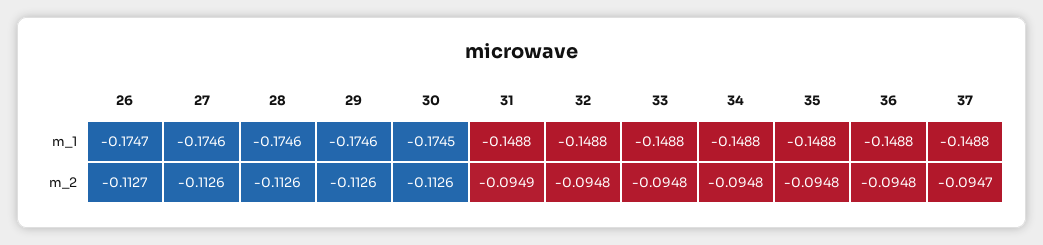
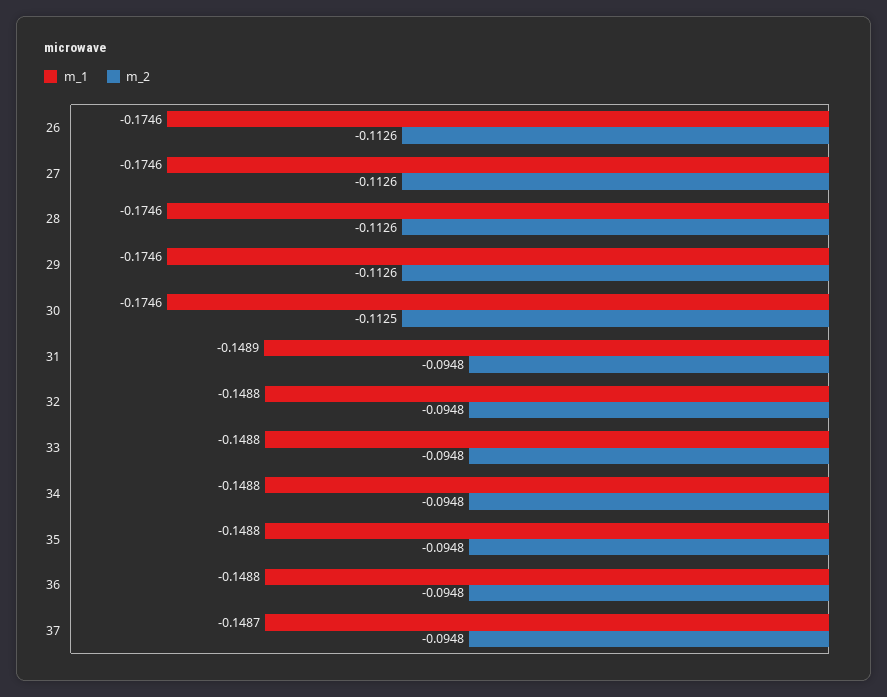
m_1, 26: -0.1747 -> -0.1746
m_1, 30: -0.1745 -> -0.1746
m_1, 31: -0.1488 -> -0.1489
m_1, 37: -0.1488 -> -0.1487
m_2, 26: -0.1127 -> -0.1126
m_2, 30: -0.1126 -> -0.1125
m_2, 31: -0.0949 -> -0.0948
m_2, 37: -0.0947 -> -0.0948

